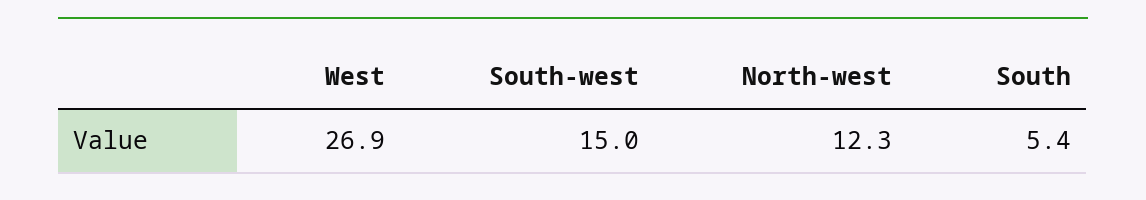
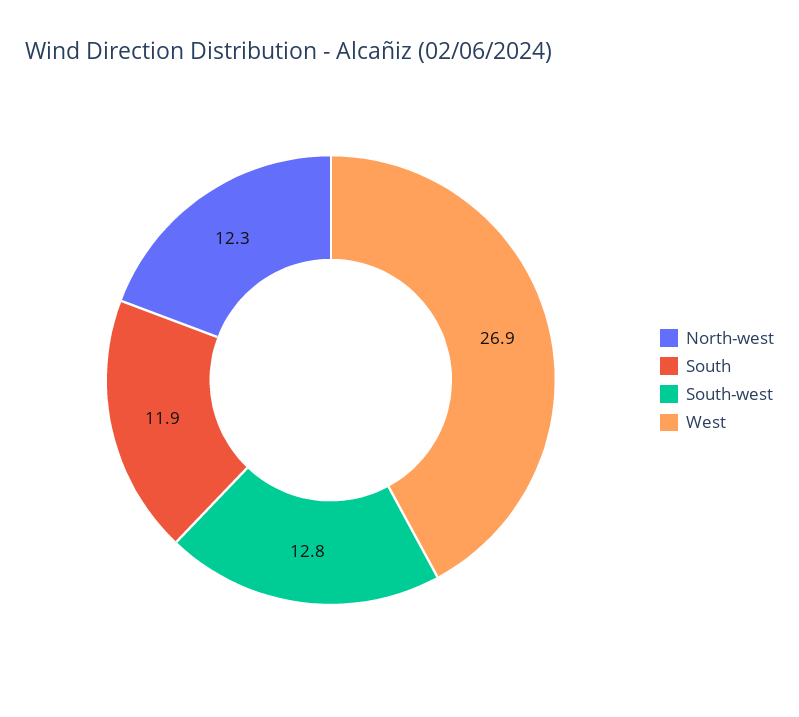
South-west: 15 -> 12.8
South: 5.4 -> 11.9

